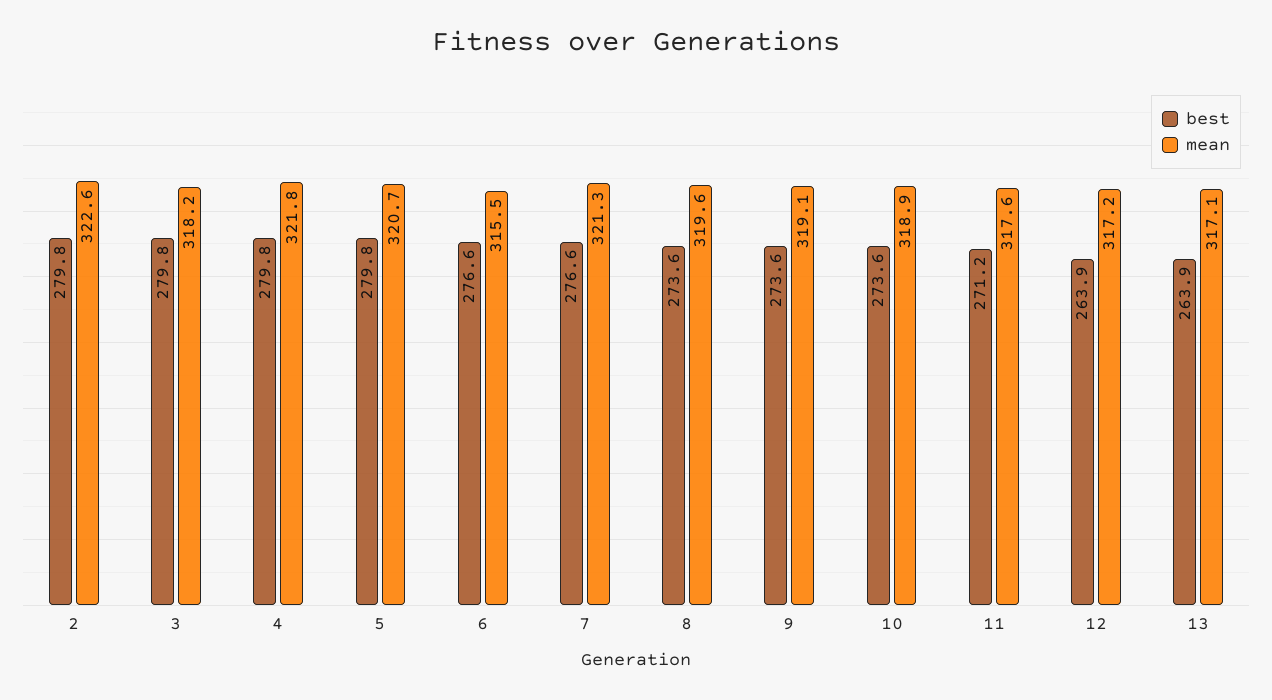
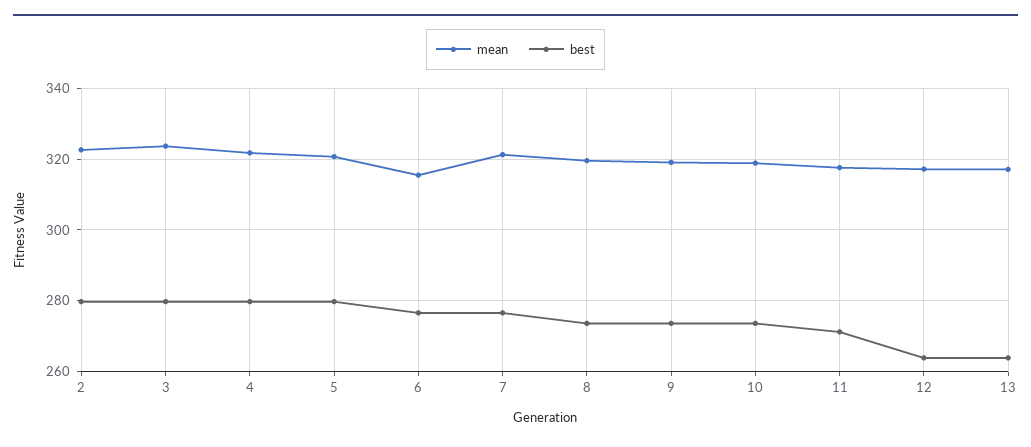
mean, 3: 318.2 -> 324

